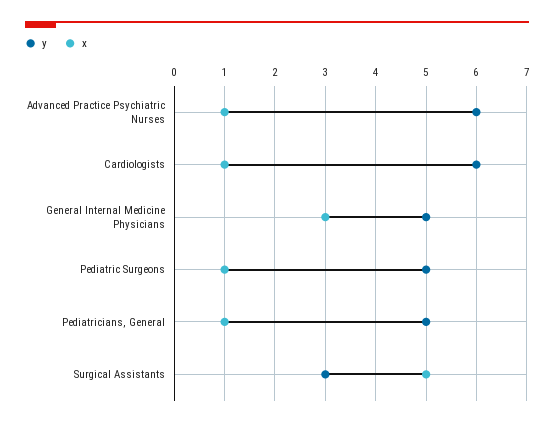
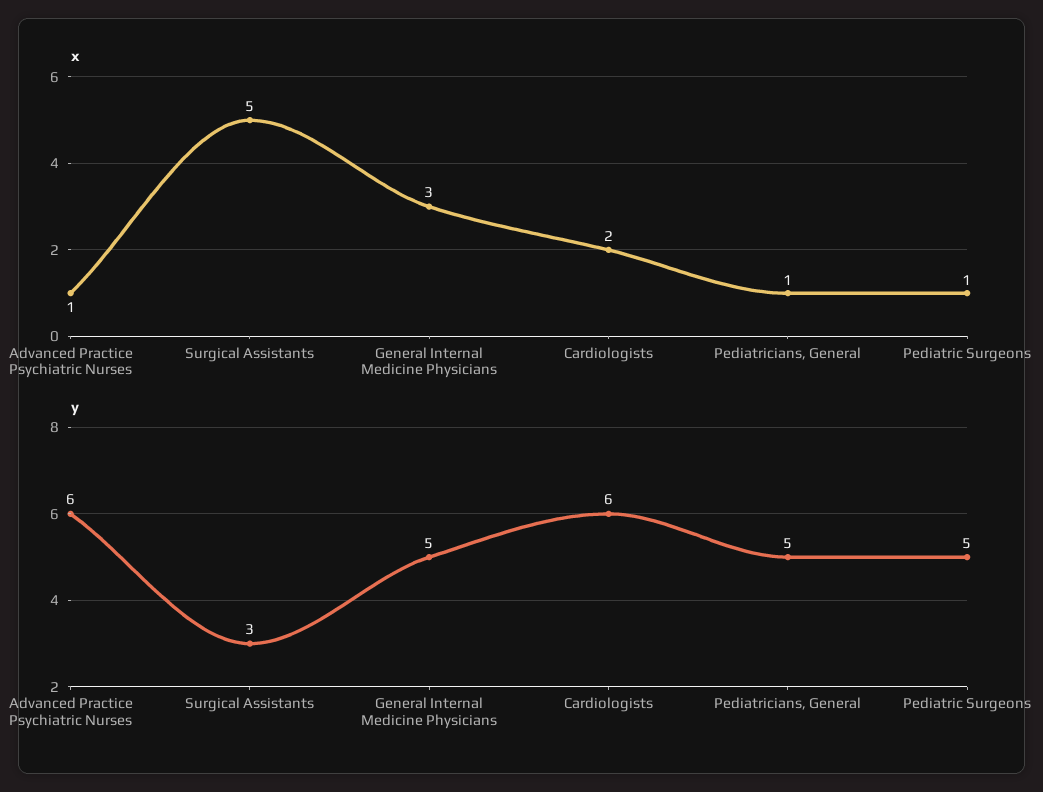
x, Cardiologists: 1 -> 2

